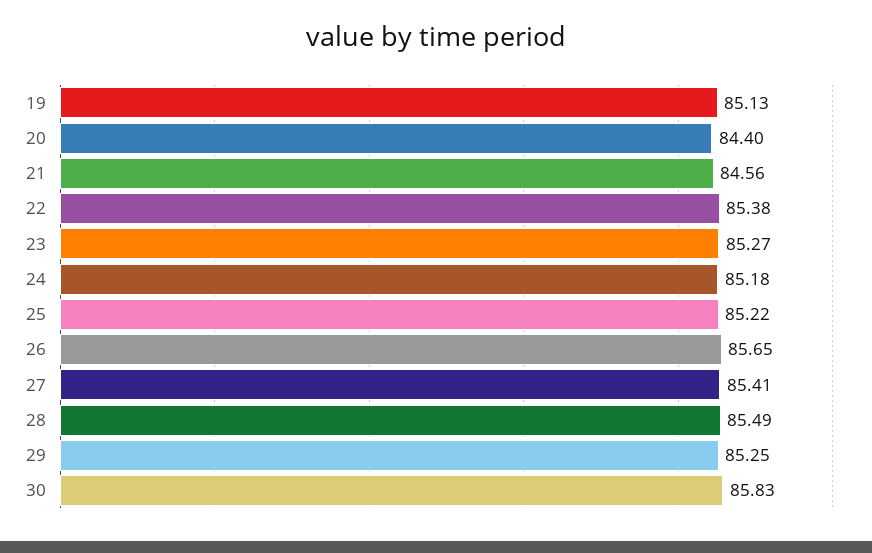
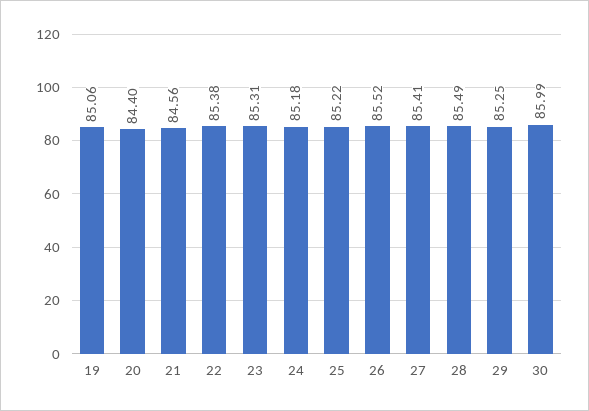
19: 85.13 -> 85.06
23: 85.27 -> 85.31
26: 85.65 -> 85.52
30: 85.83 -> 85.99

